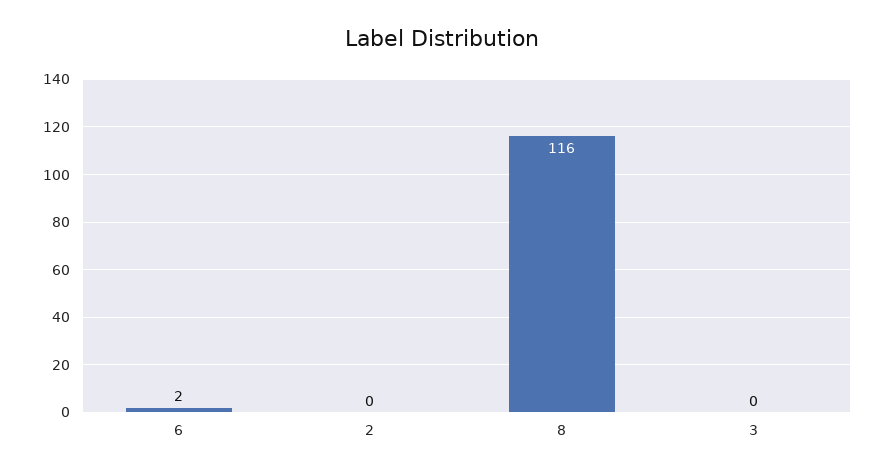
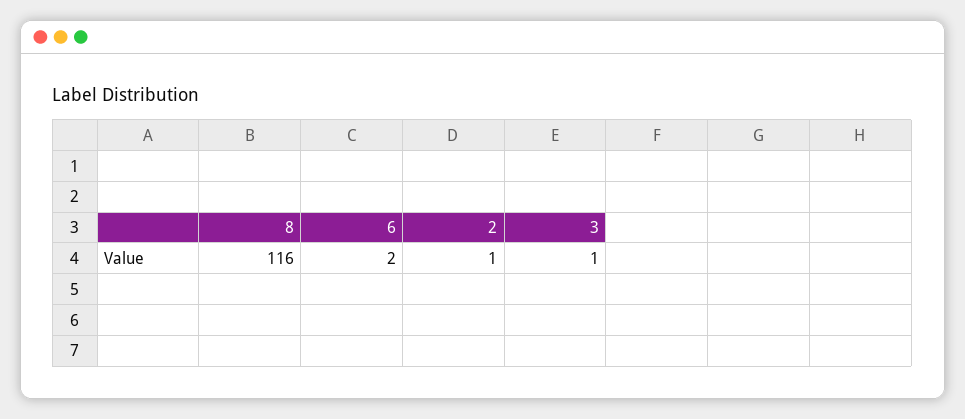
2: 0 -> 1
3: 0 -> 1

